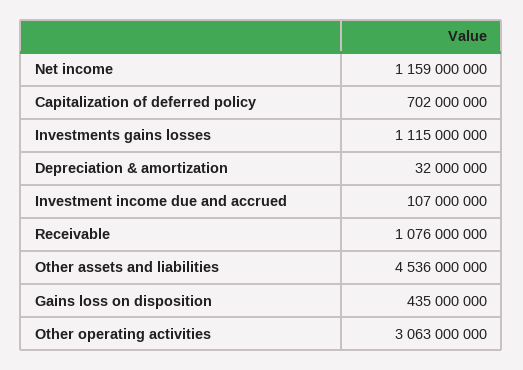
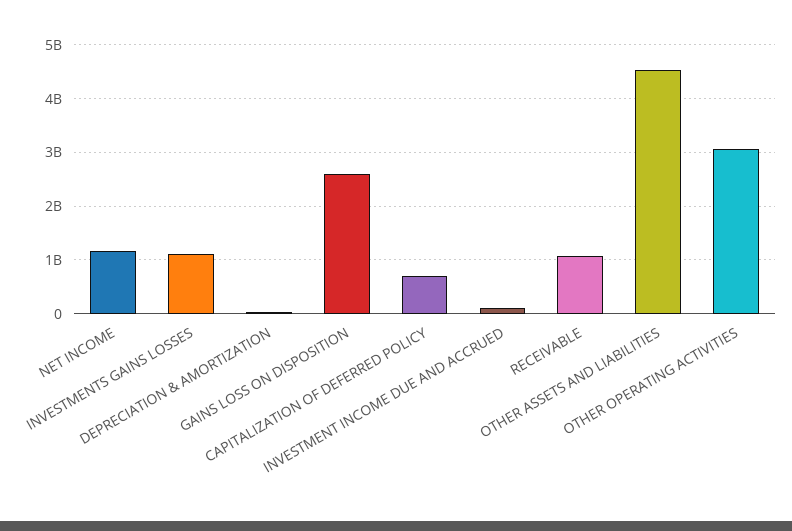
Gains loss on disposition: 435000000 -> 2600000000

